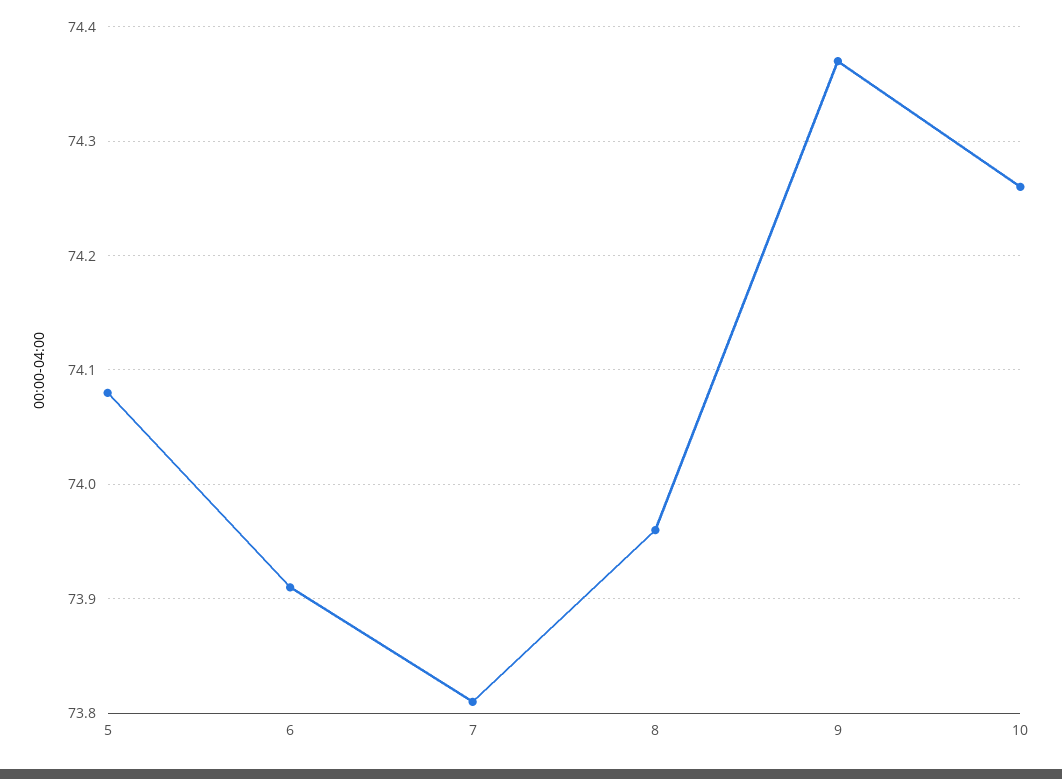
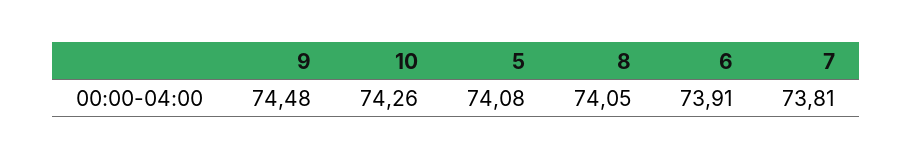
8: 73.96 -> 74.05
9: 74.37 -> 74.48

